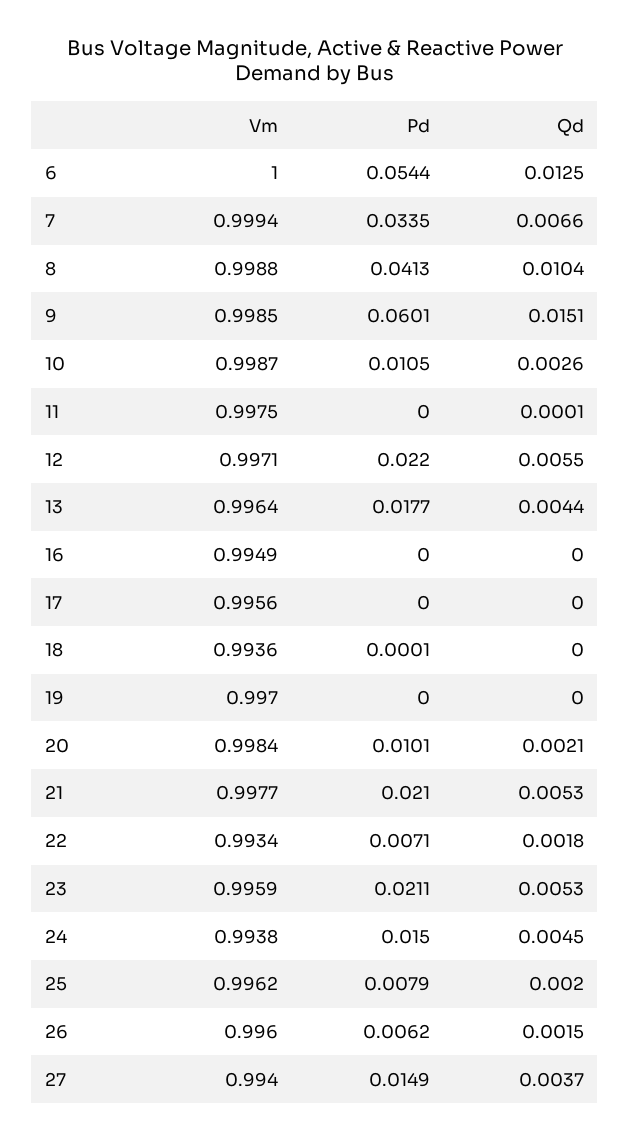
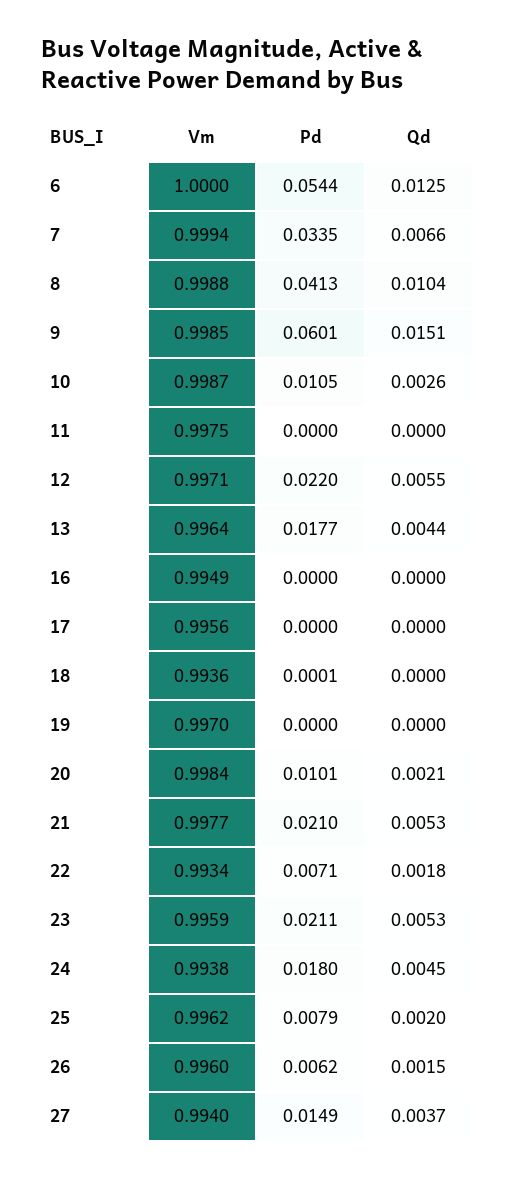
Qd, 11: 0.0001 -> 0
Pd, 24: 0.015 -> 0.018

